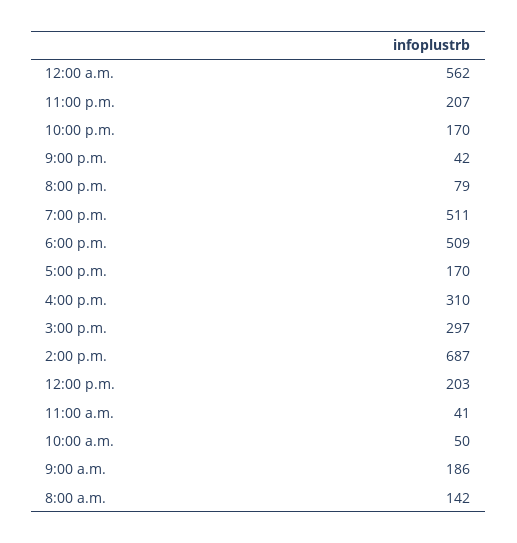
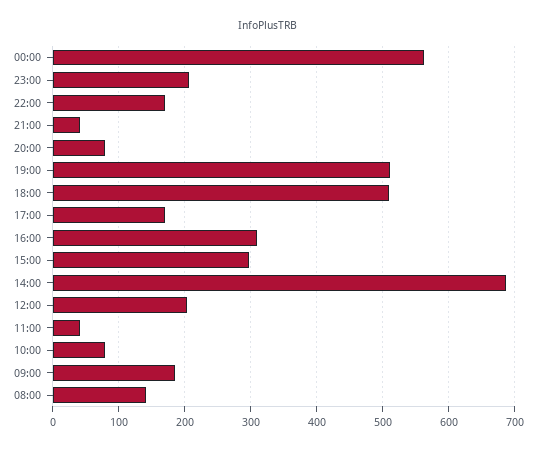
10:00 a.m.: 50 -> 80

